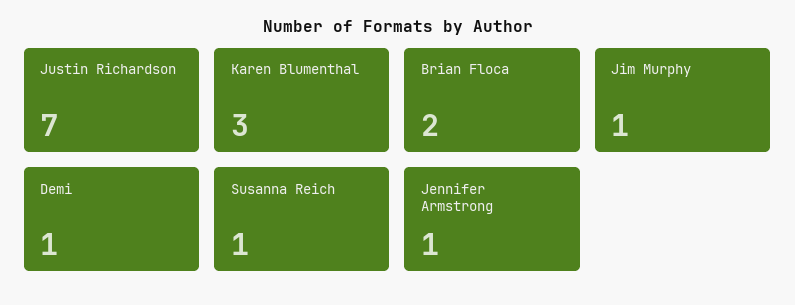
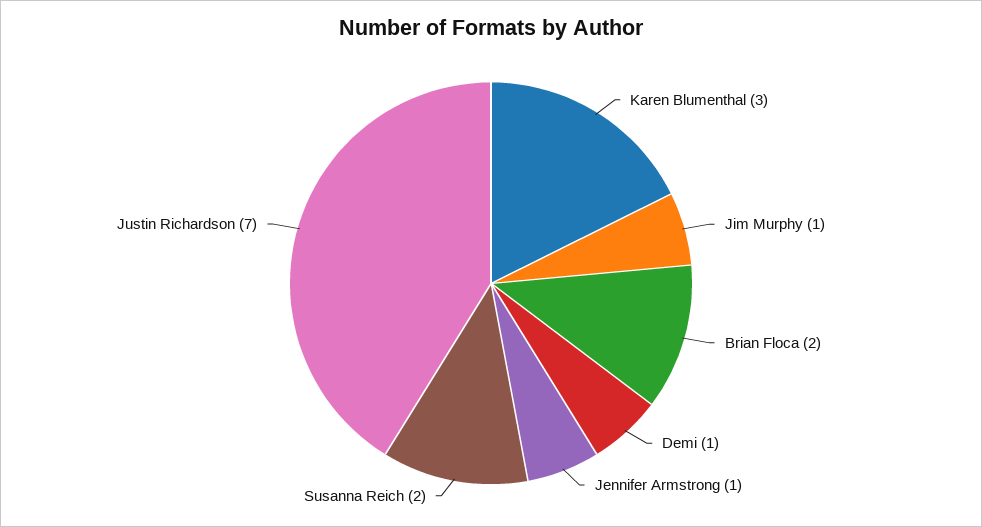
Susanna Reich: 1 -> 2

